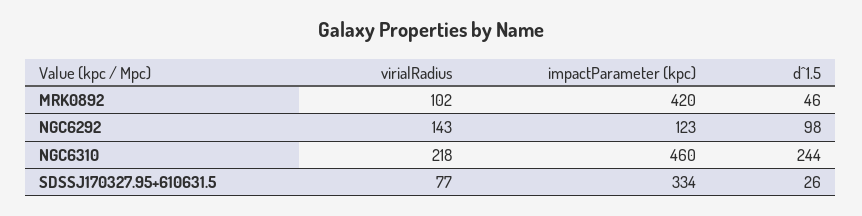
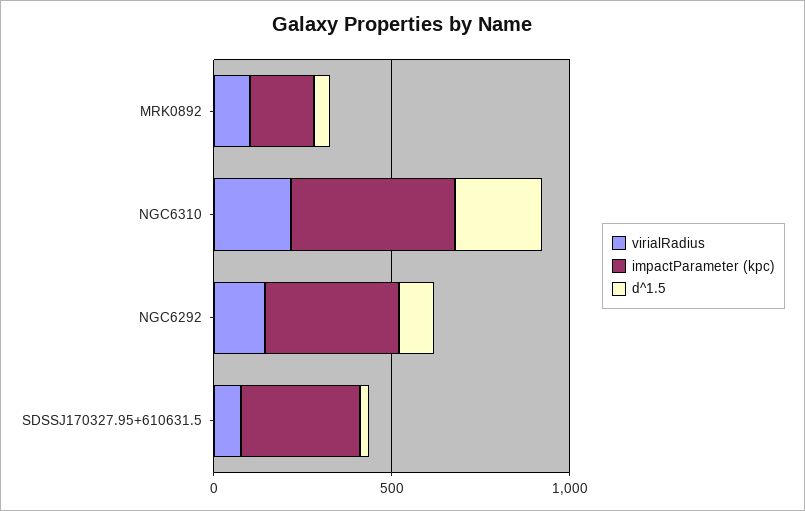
impactParameter (kpc), MRK0892: 420 -> 200
impactParameter (kpc), NGC6292: 123 -> 400

